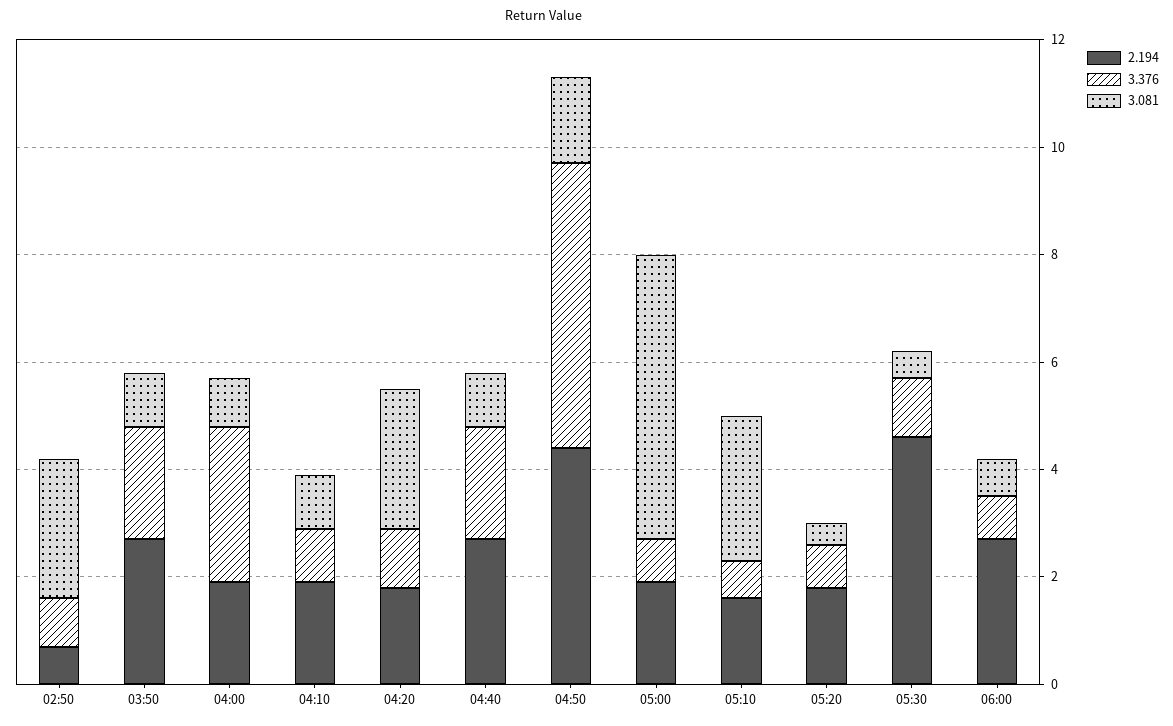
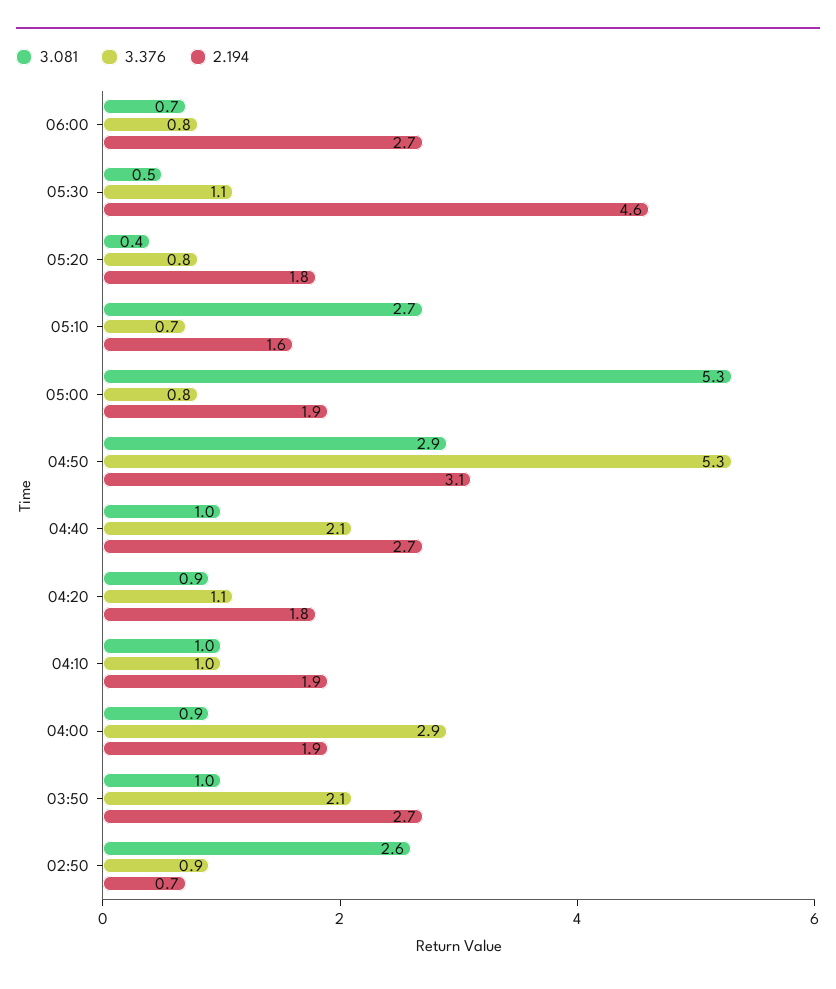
3.081, 04:20: 2.5 -> 0.9
2.194, 04:50: 4.5 -> 3.1
3.081, 04:50: 1.5 -> 2.9

